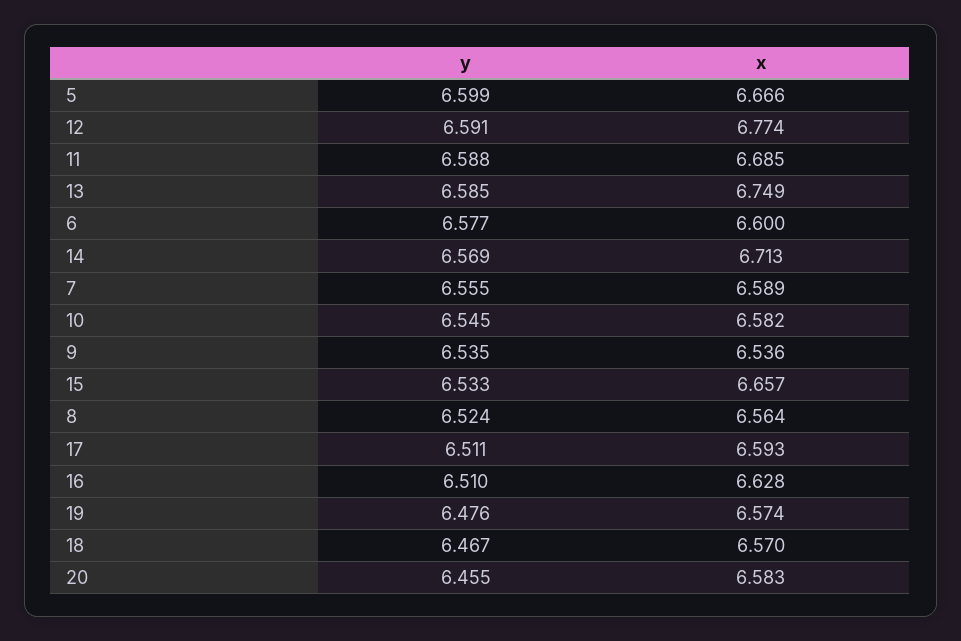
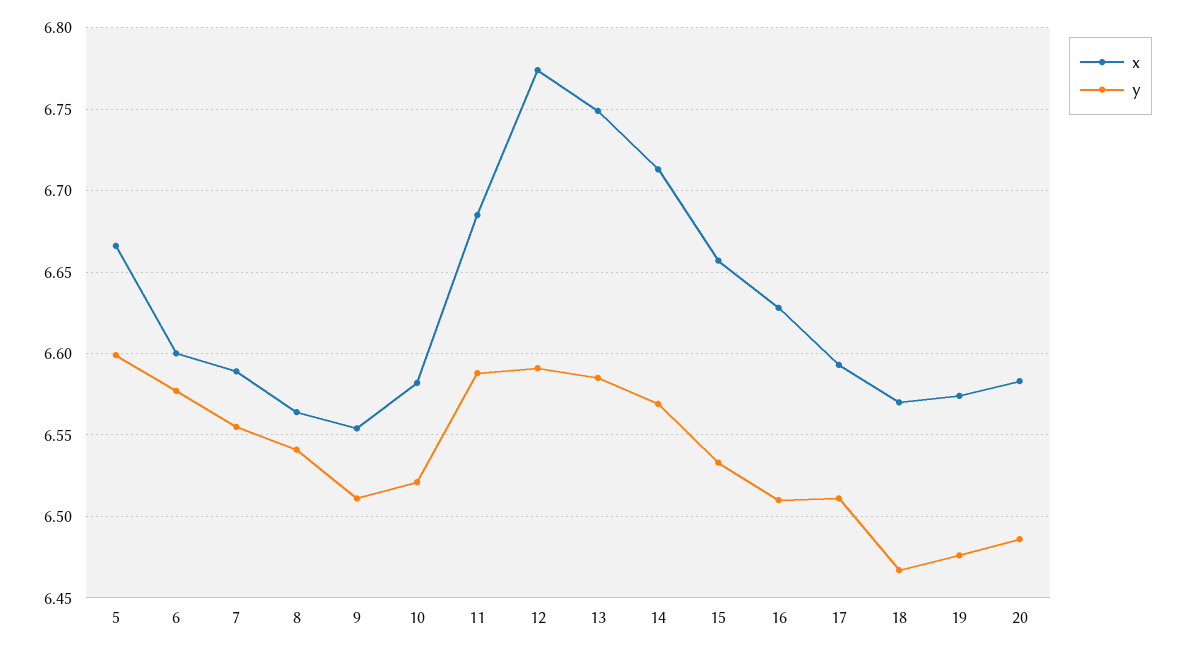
y, 10: 6.545 -> 6.52
y, 9: 6.535 -> 6.51
x, 9: 6.536 -> 6.555
y, 8: 6.524 -> 6.54
y, 20: 6.455 -> 6.485

